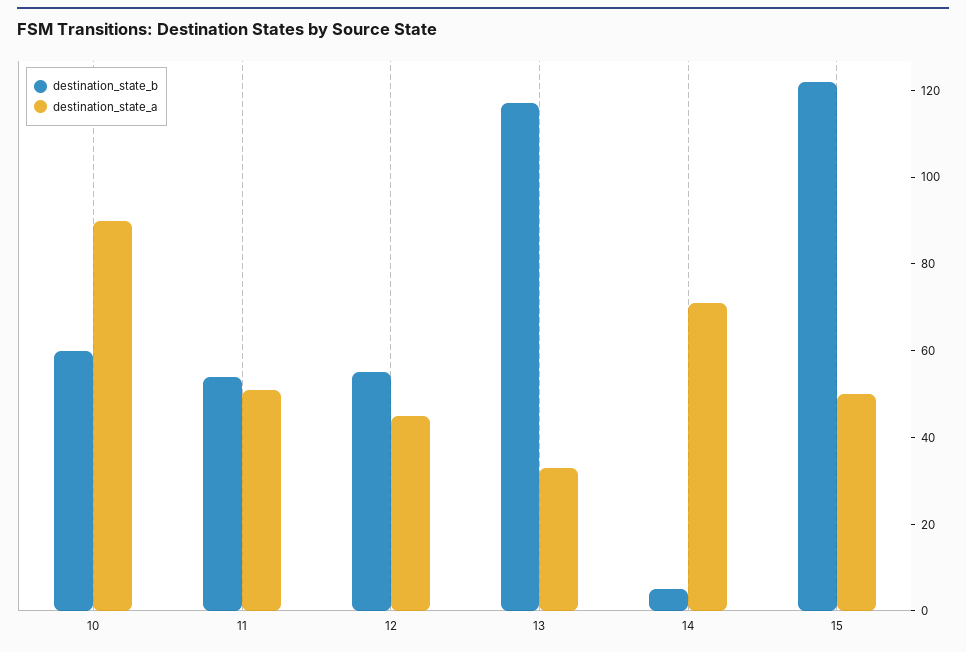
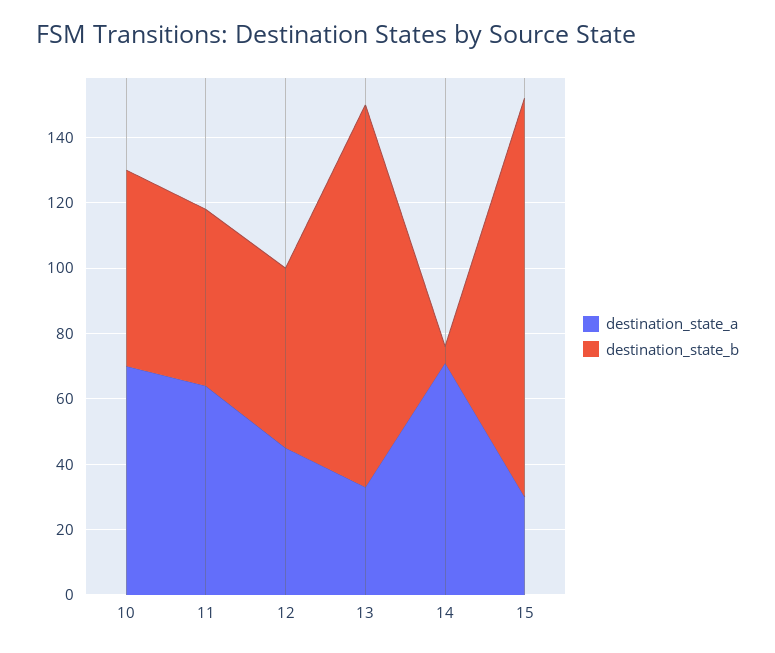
destination_state_a, 10: 90 -> 70
destination_state_a, 11: 50 -> 65
destination_state_a, 15: 50 -> 30

